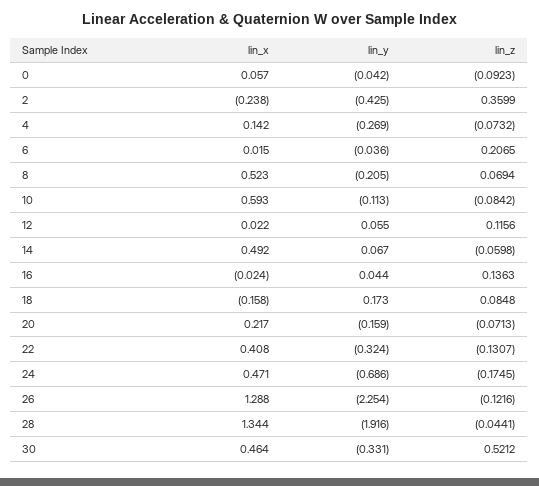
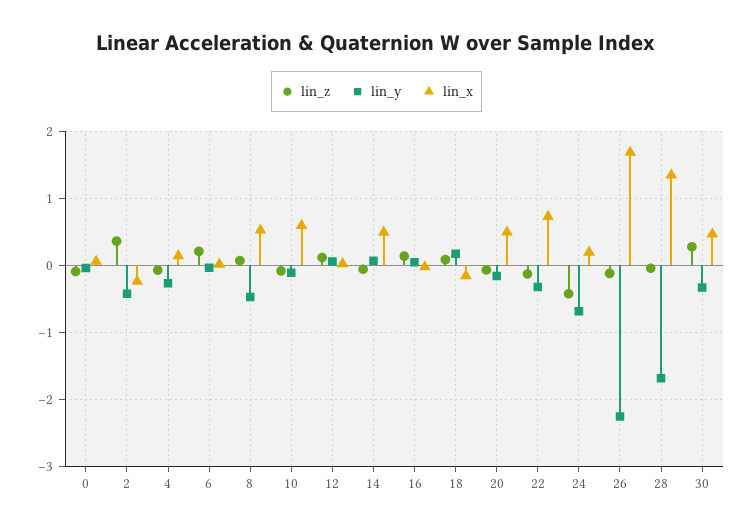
lin_y, 8: -0.205 -> -0.5
lin_x, 20: 0.217 -> 0.5
lin_x, 22: 0.408 -> 0.7
lin_x, 24: 0.471 -> 0.2
lin_z, 24: -0.1745 -> -0.4
lin_x, 26: 1.288 -> 1.7
lin_y, 28: -1.916 -> -1.7
lin_z, 30: 0.5212 -> 0.3

